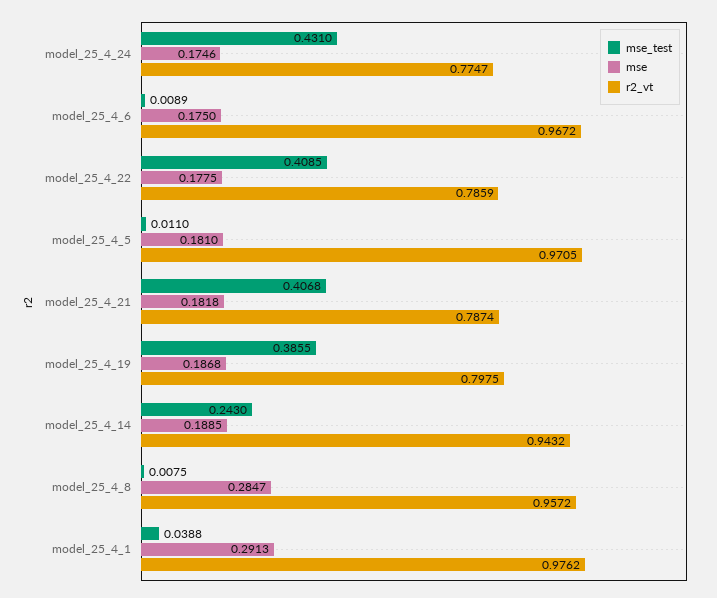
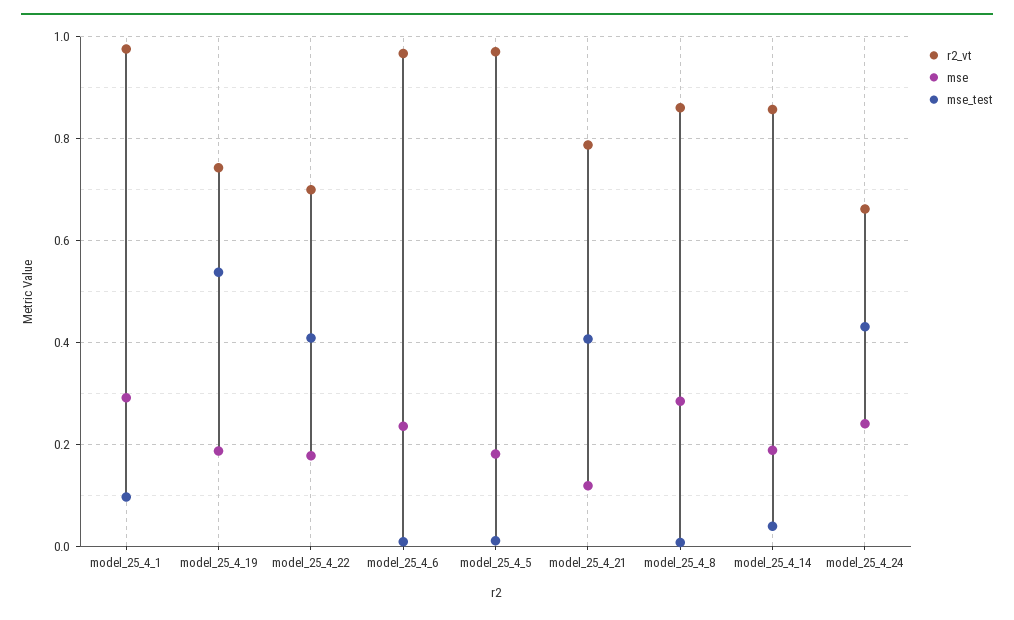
mse, model_25_4_24: 0.1746 -> 0.24
r2_vt, model_25_4_24: 0.7747 -> 0.66
mse, model_25_4_6: 0.175 -> 0.24
r2_vt, model_25_4_22: 0.7859 -> 0.7
mse, model_25_4_21: 0.1818 -> 0.12
mse_test, model_25_4_19: 0.3855 -> 0.54
r2_vt, model_25_4_19: 0.7975 -> 0.74
mse_test, model_25_4_14: 0.243 -> 0.04
r2_vt, model_25_4_14: 0.9432 -> 0.86
r2_vt, model_25_4_8: 0.9572 -> 0.86
mse_test, model_25_4_1: 0.0388 -> 0.1

